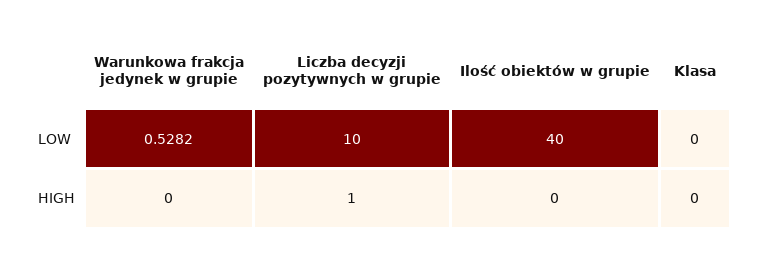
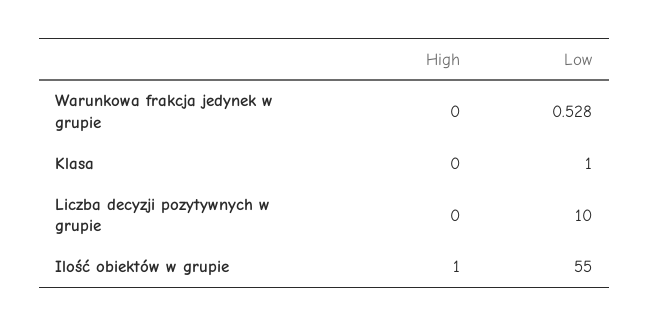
Ilość obiektów w grupie, LOW: 40 -> 55
Klasa, LOW: 0 -> 1
Liczba decyzji pozytywnych w grupie, HIGH: 1 -> 0
Ilość obiektów w grupie, HIGH: 0 -> 1

